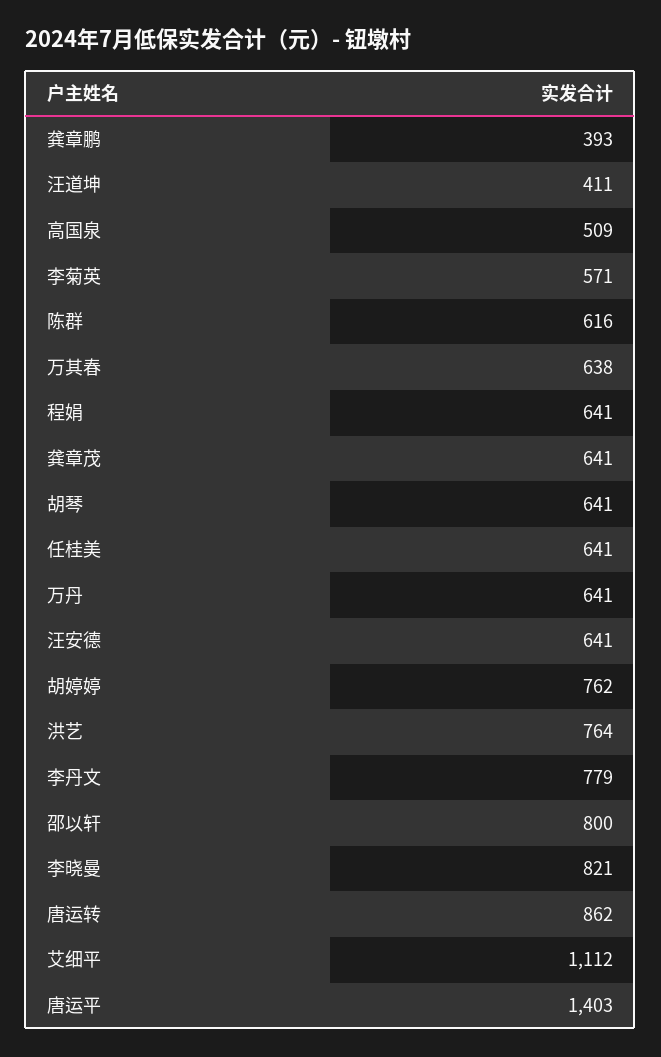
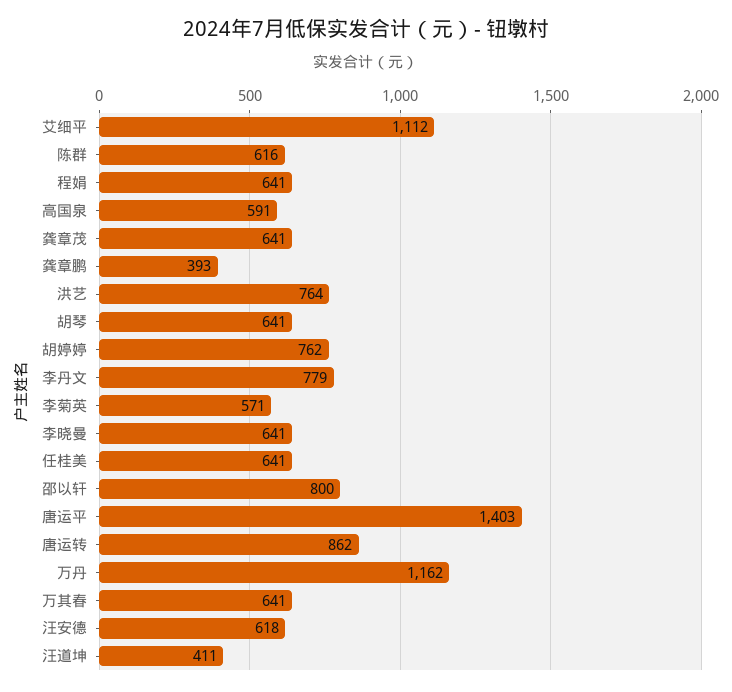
高国泉: 509 -> 591
万其春: 638 -> 641
万丹: 641 -> 1162
汪安德: 641 -> 618
李晓曼: 821 -> 641

